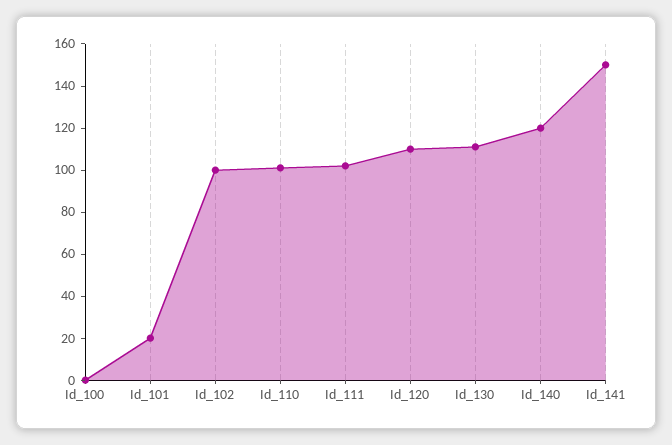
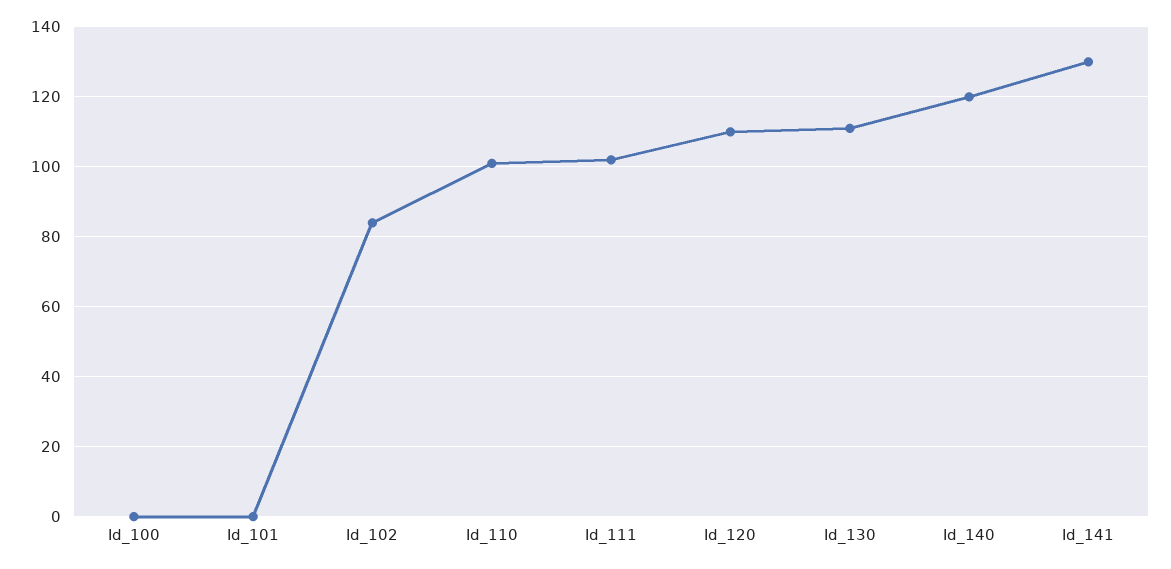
Id_101: 20 -> 0
Id_102: 100 -> 85
Id_141: 150 -> 130

